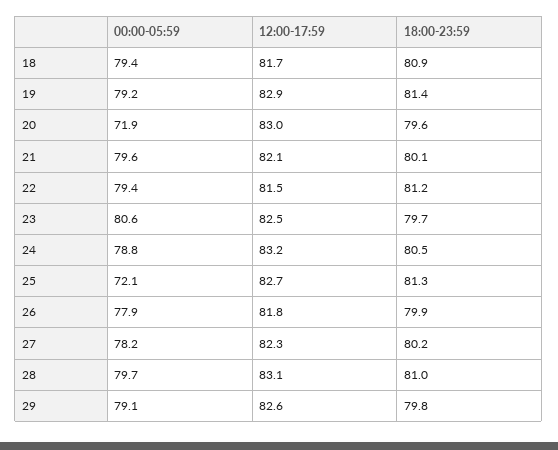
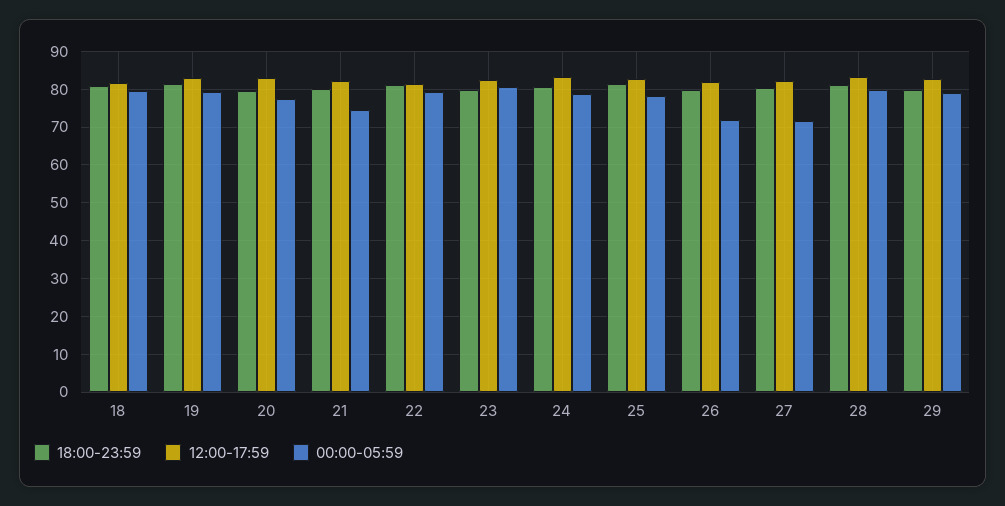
00:00-05:59, 20: 71.9 -> 78
00:00-05:59, 21: 79.6 -> 74
00:00-05:59, 25: 72.1 -> 78
00:00-05:59, 26: 77.9 -> 72
00:00-05:59, 27: 78.2 -> 72

